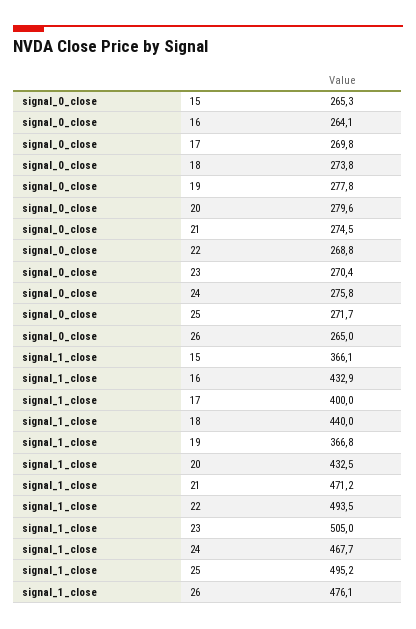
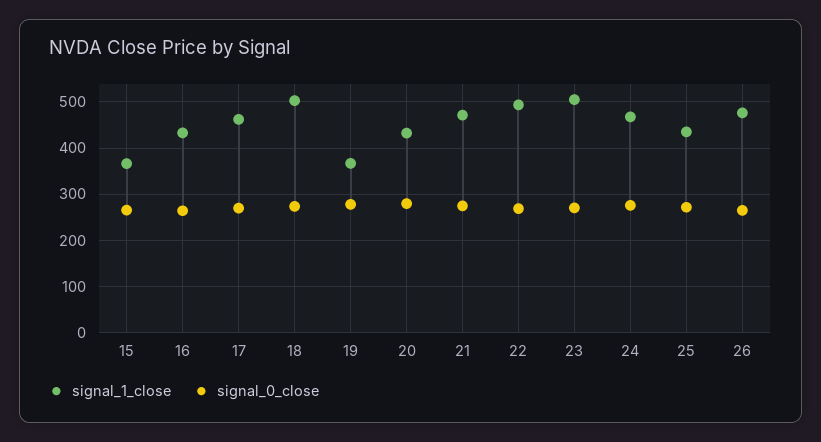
signal_1_close, 17: 400 -> 460
signal_1_close, 18: 440 -> 500
signal_1_close, 25: 495.2 -> 440

